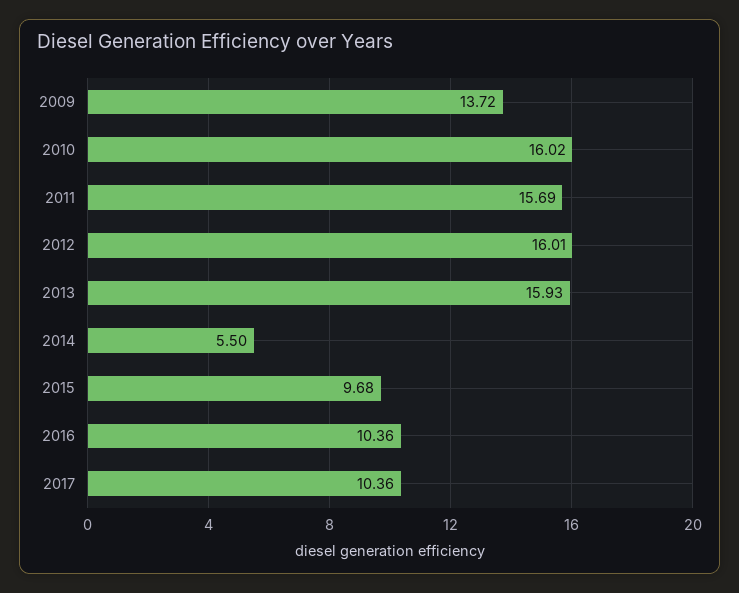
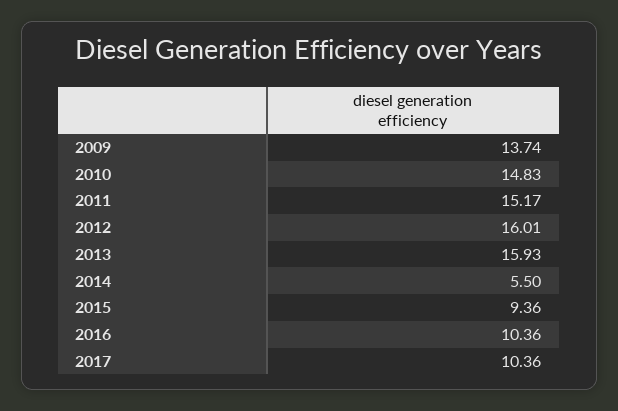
2009: 13.72 -> 13.74
2010: 16.02 -> 14.83
2011: 15.69 -> 15.17
2015: 9.68 -> 9.36

